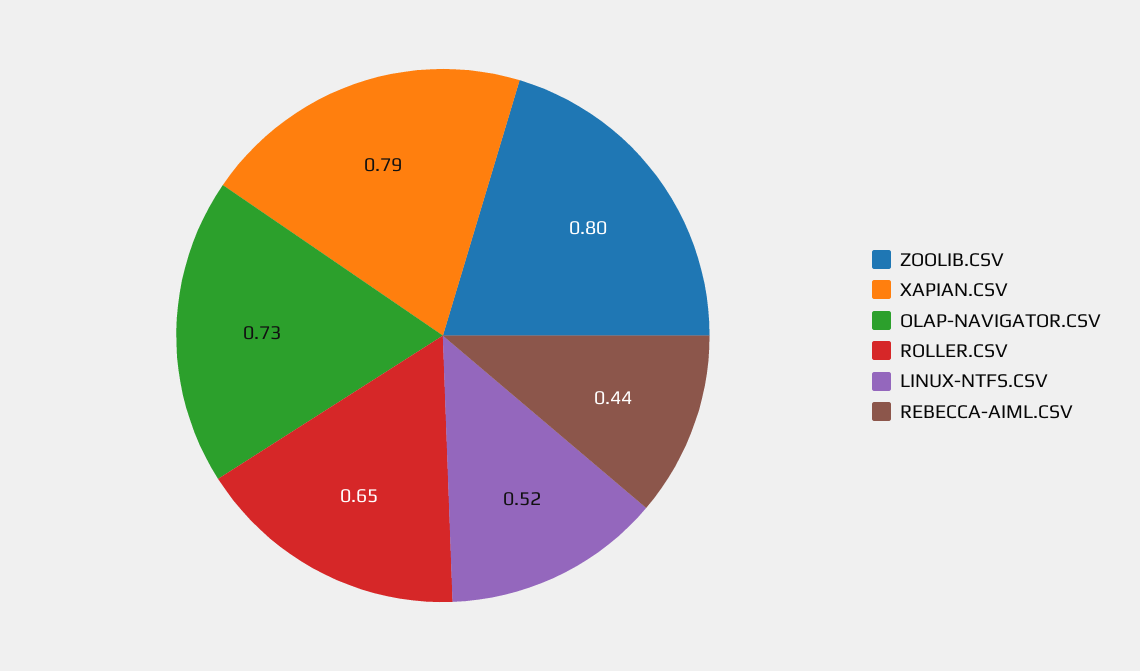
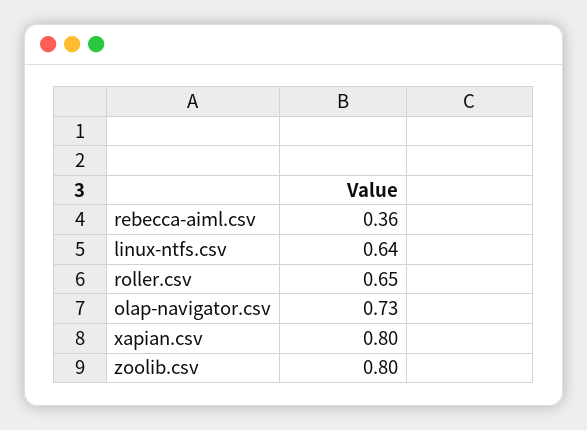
XAPIAN.CSV: 0.79 -> 0.8
LINUX-NTFS.CSV: 0.52 -> 0.64
REBECCA-AIML.CSV: 0.44 -> 0.36

